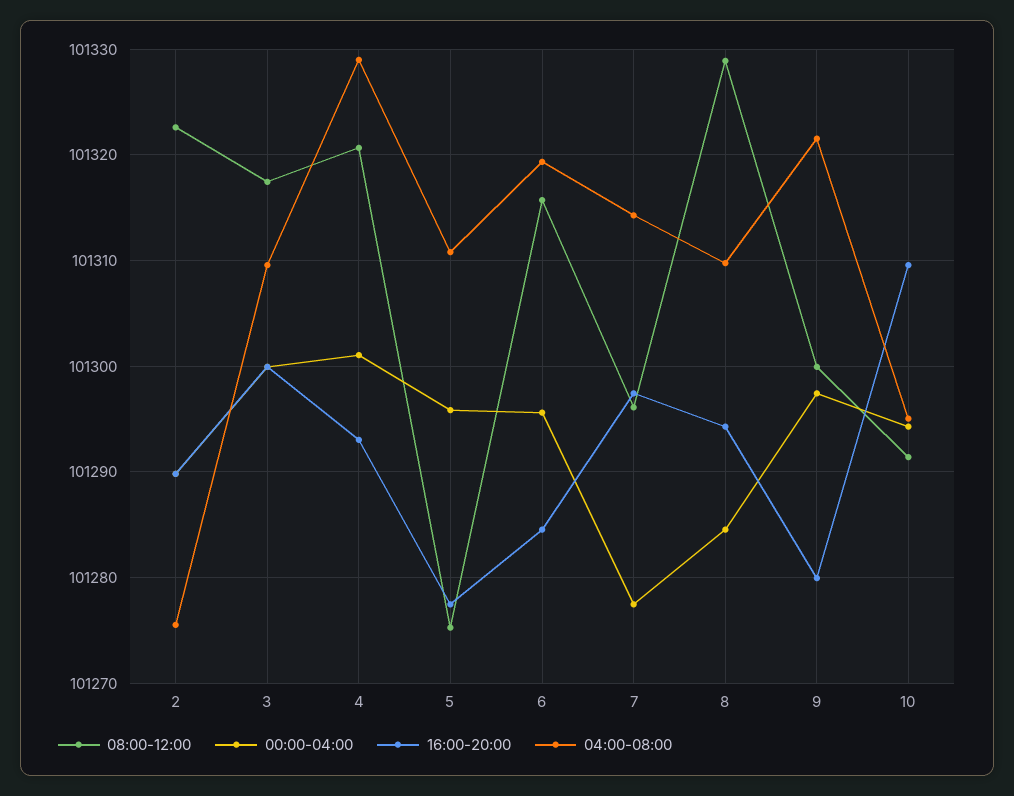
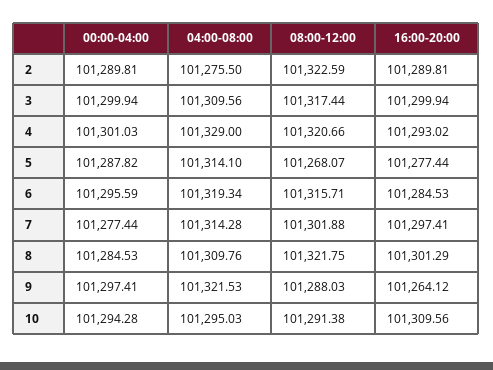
08:00-12:00, 5: 101275 -> 101268.07
00:00-04:00, 5: 101296 -> 101287.82
04:00-08:00, 5: 101311 -> 101314.1
08:00-12:00, 7: 101296 -> 101301.88
08:00-12:00, 8: 101329 -> 101321.75
16:00-20:00, 8: 101294 -> 101301.29
08:00-12:00, 9: 101300 -> 101288.03
16:00-20:00, 9: 101280 -> 101264.12

